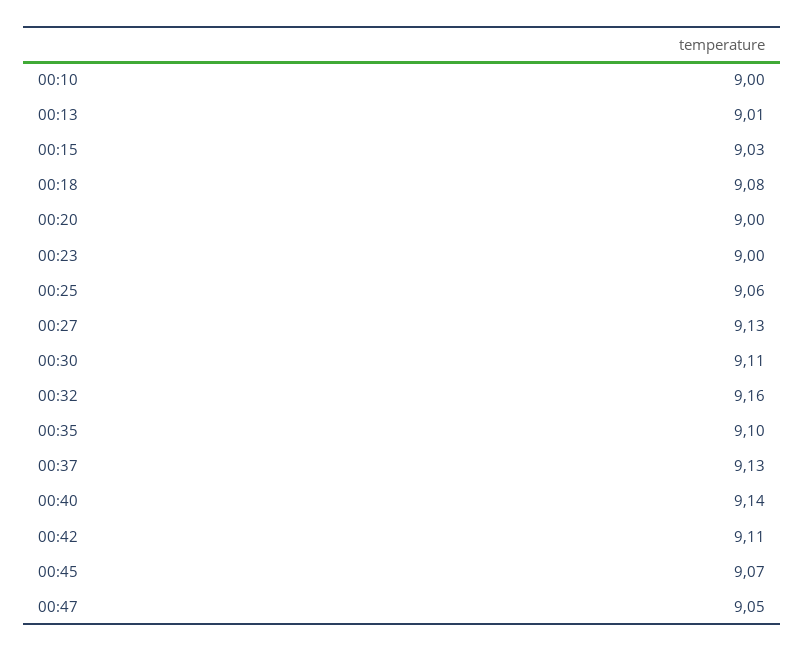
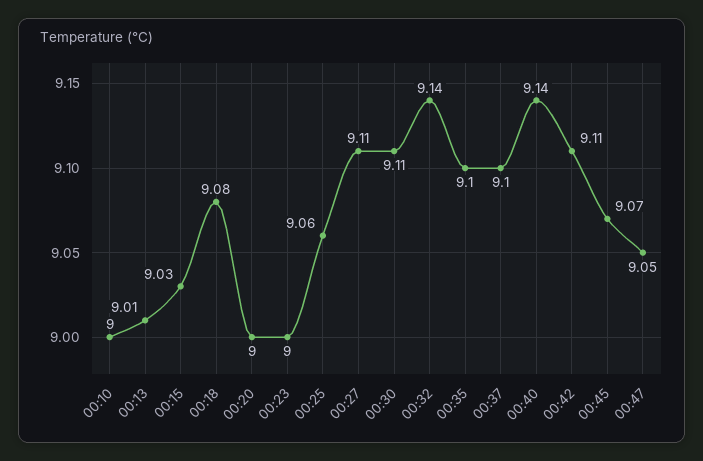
00:27: 9.13 -> 9.11
00:32: 9.16 -> 9.14
00:37: 9.13 -> 9.1

